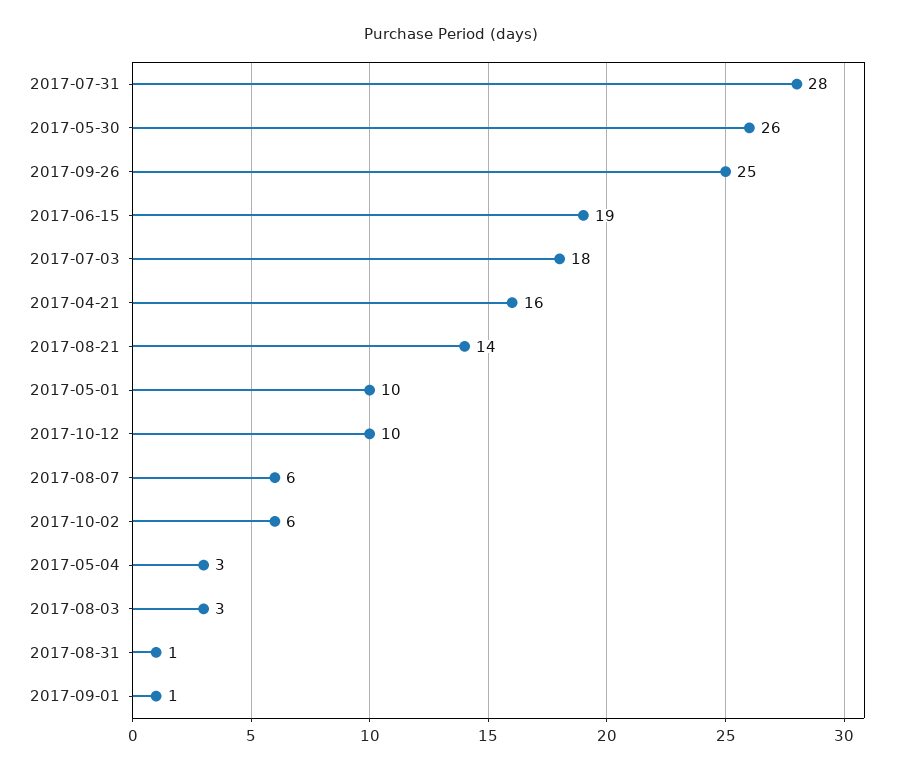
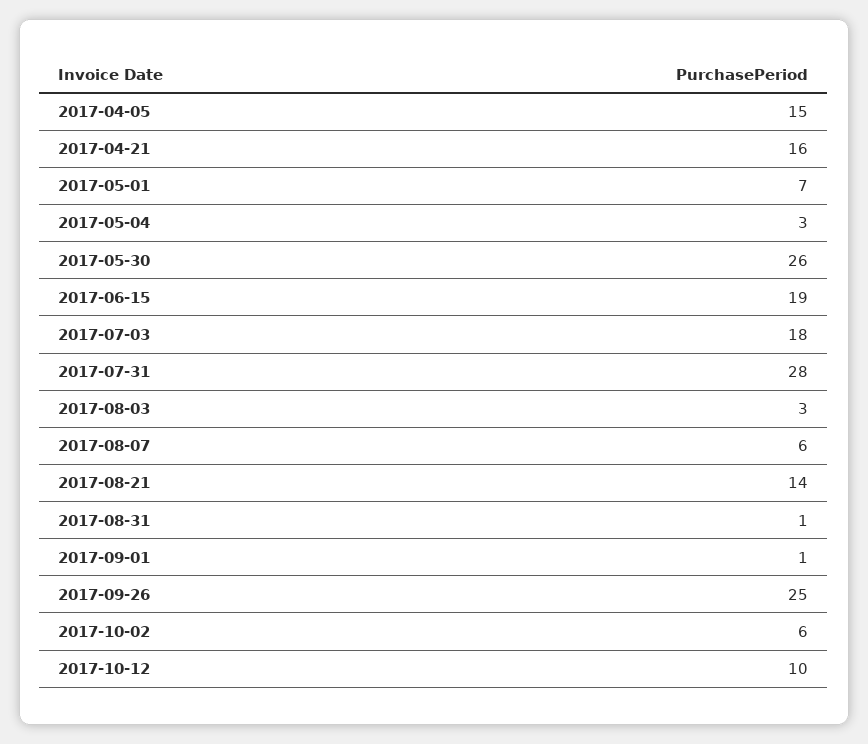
2017-05-01: 10 -> 7
2017-04-05: none -> 15

